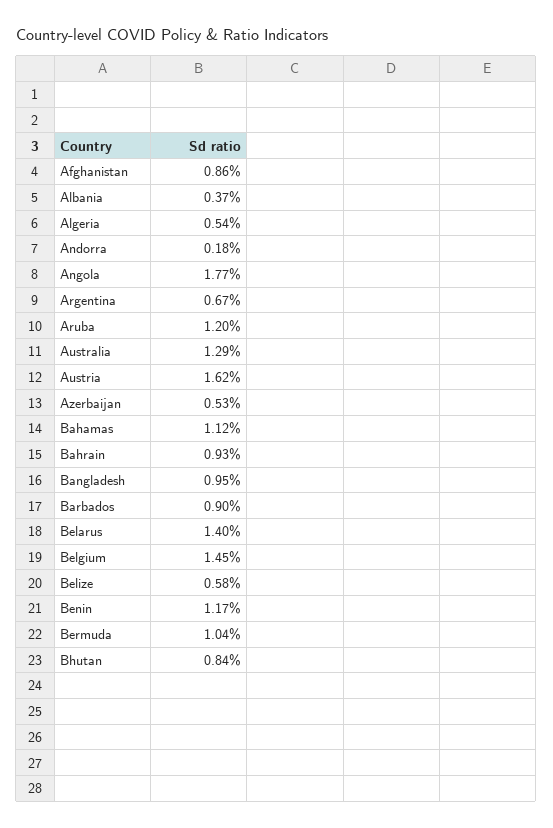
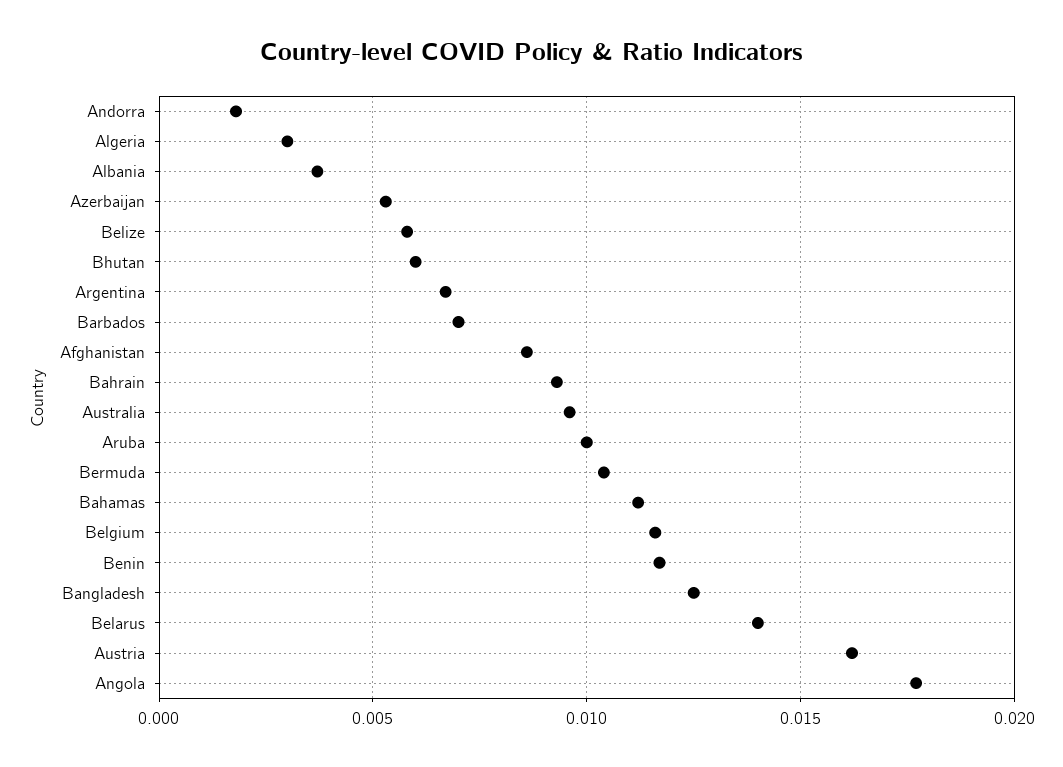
Algeria: 0.0054 -> 0.003
Aruba: 0.012 -> 0.01
Australia: 0.0129 -> 0.0095
Bangladesh: 0.0095 -> 0.0125
Barbados: 0.009 -> 0.007
Belgium: 0.0145 -> 0.0115
Bhutan: 0.0084 -> 0.006

